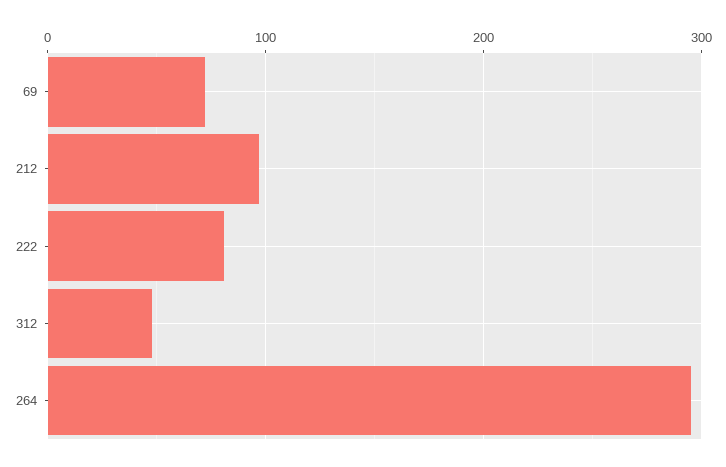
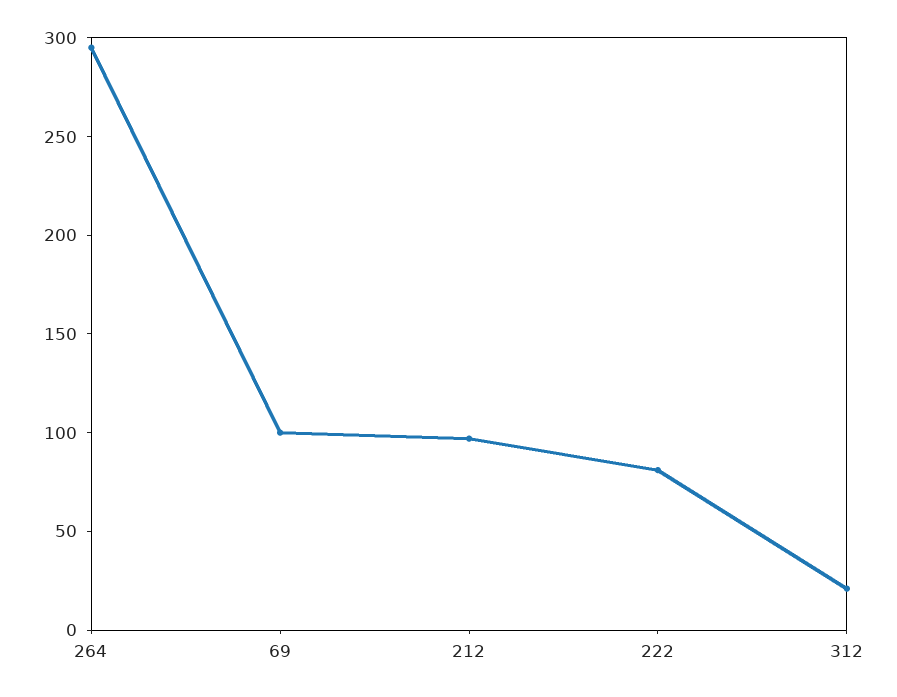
69: 70 -> 100
312: 50 -> 20

